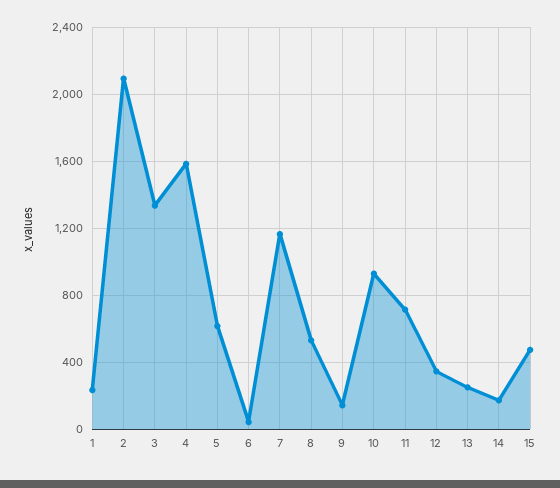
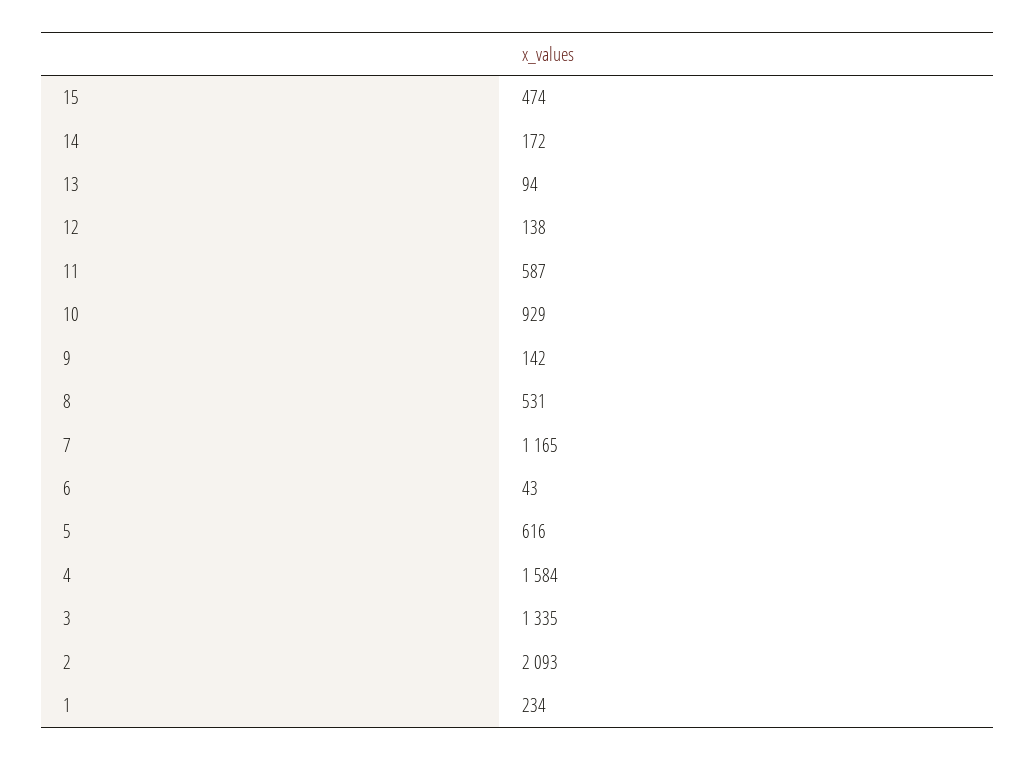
11: 700 -> 587
12: 350 -> 138
13: 250 -> 94

